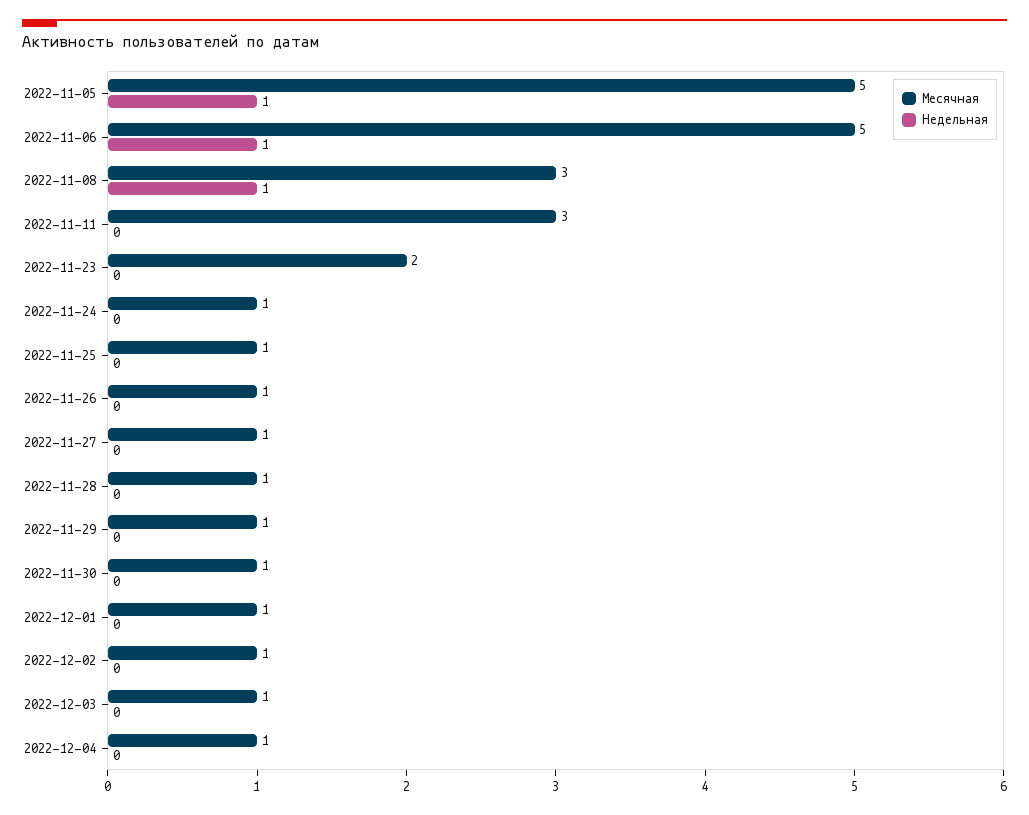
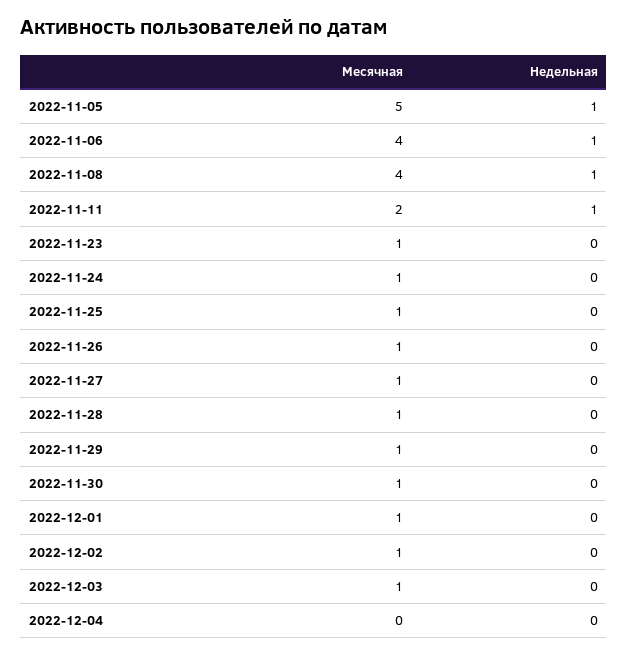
Месячная, 2022-11-06: 5 -> 4
Месячная, 2022-11-08: 3 -> 4
Месячная, 2022-11-11: 3 -> 2
Недельная, 2022-11-11: 0 -> 1
Месячная, 2022-11-23: 2 -> 1
Месячная, 2022-12-04: 1 -> 0

